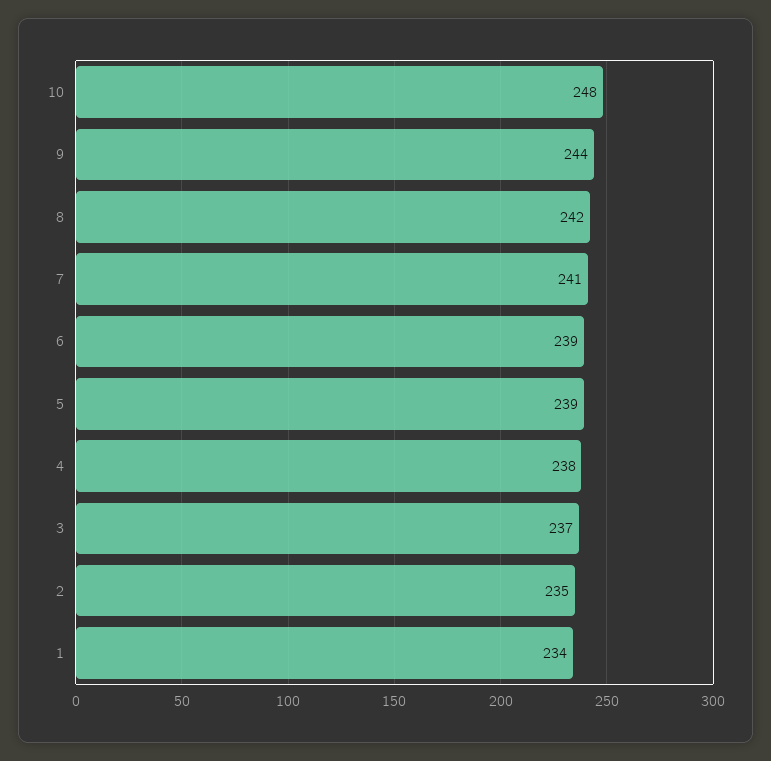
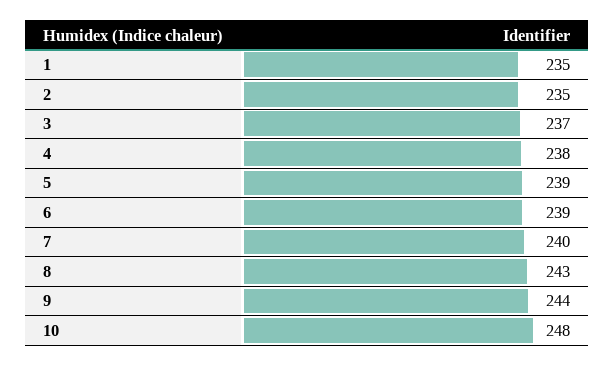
8: 242 -> 243
7: 241 -> 240
1: 234 -> 235

